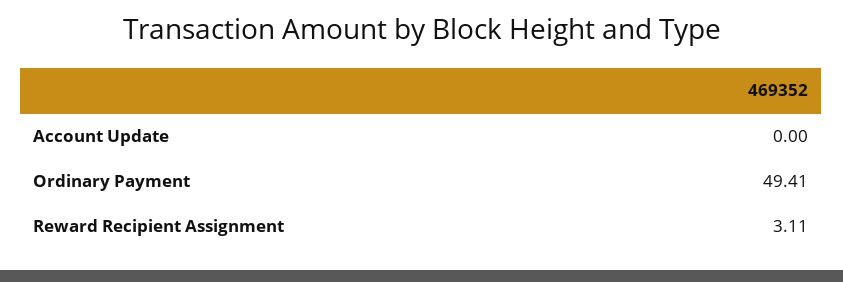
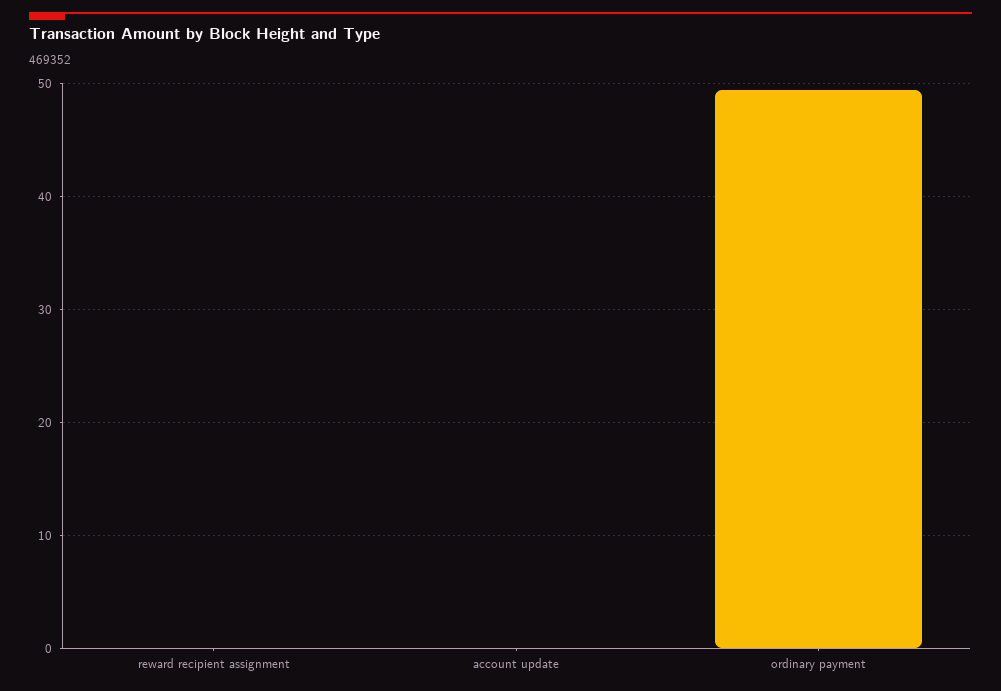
Reward Recipient Assignment: 3.11 -> 0

